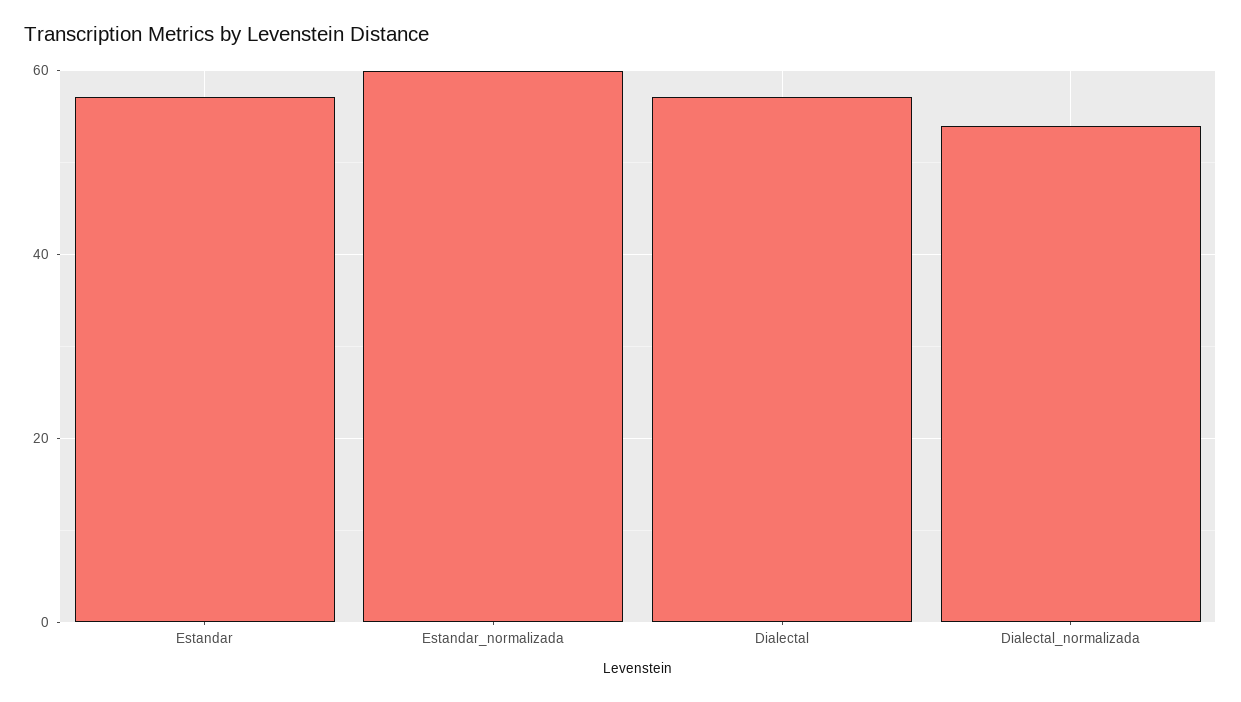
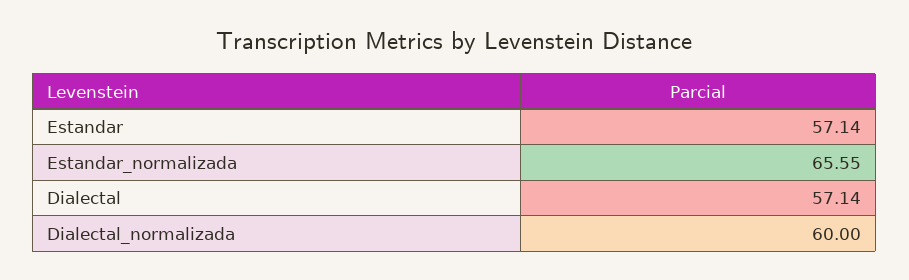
Estandar_normalizada: 60 -> 65.55
Dialectal_normalizada: 54 -> 60

